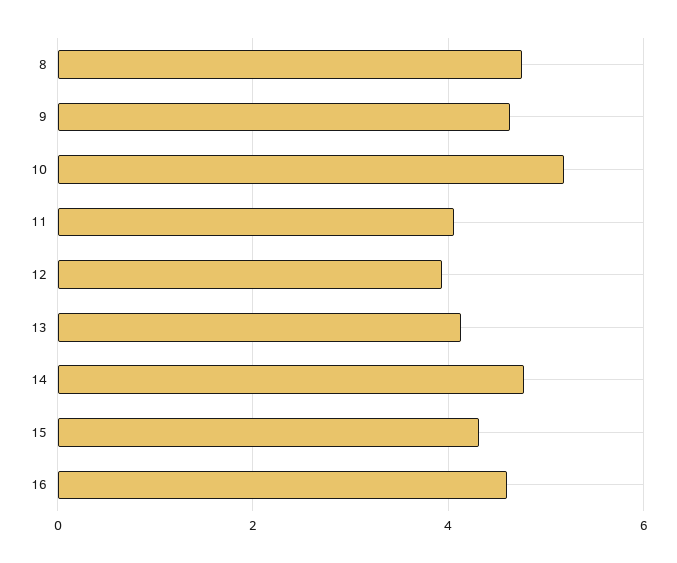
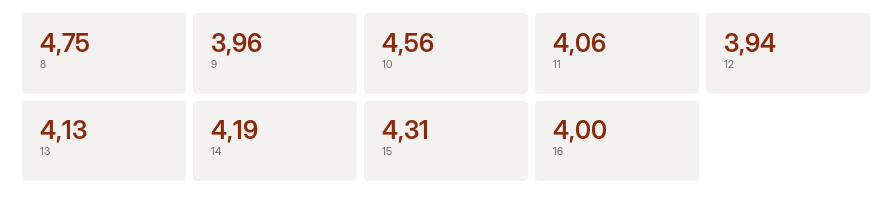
9: 4.6 -> 3.96
10: 5.2 -> 4.56
14: 4.8 -> 4.19
16: 4.6 -> 4

